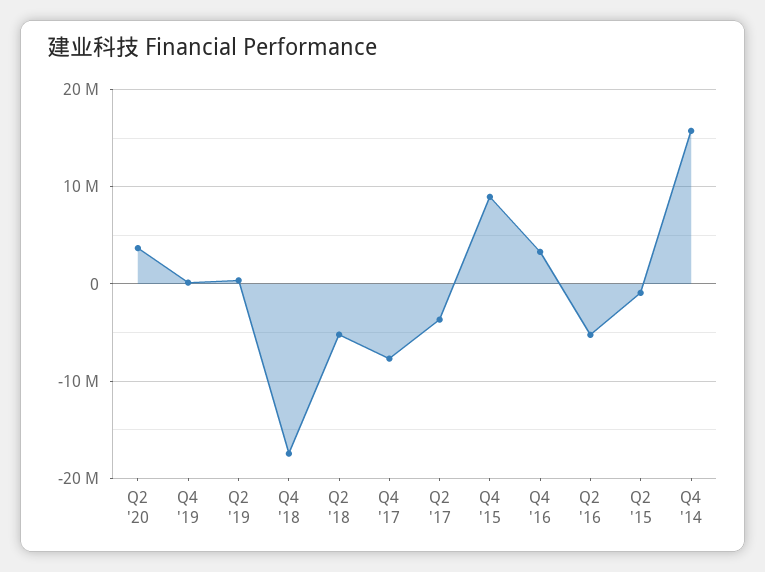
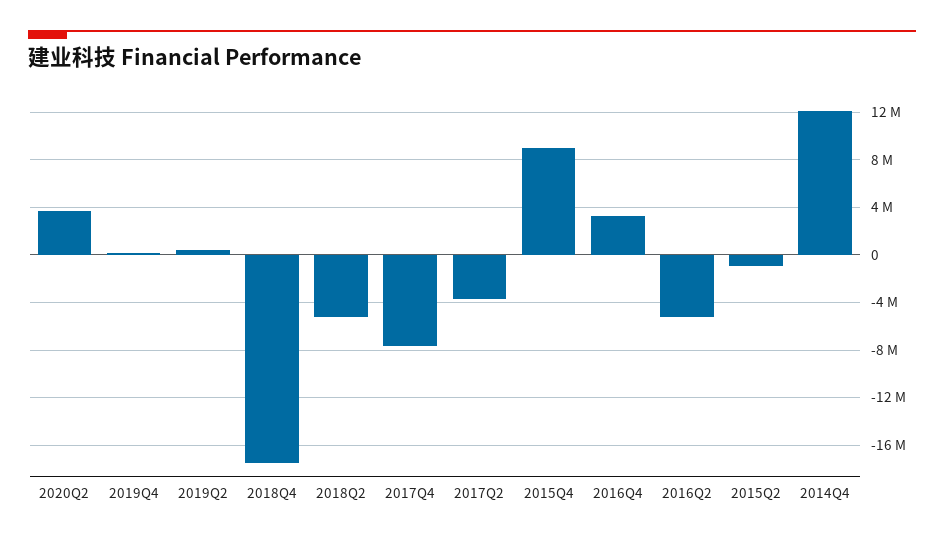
Q4 '14: 16000000 -> 12000000

